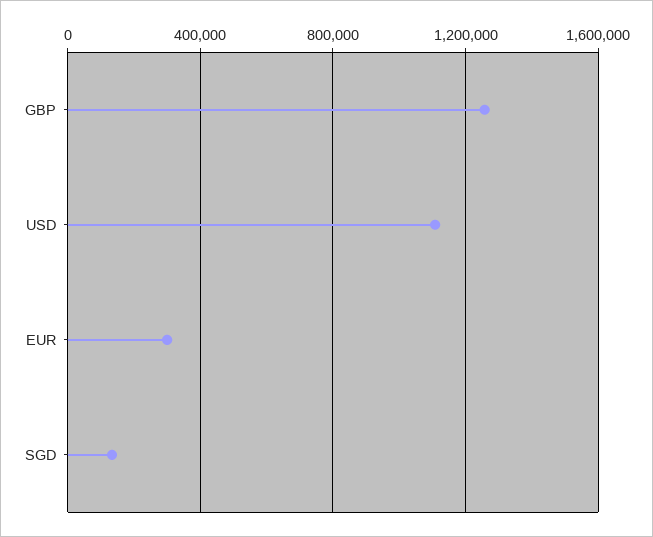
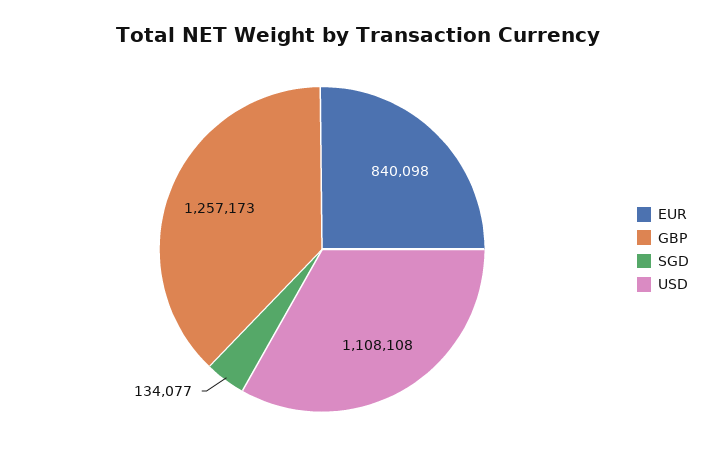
EUR: 300000 -> 840098

